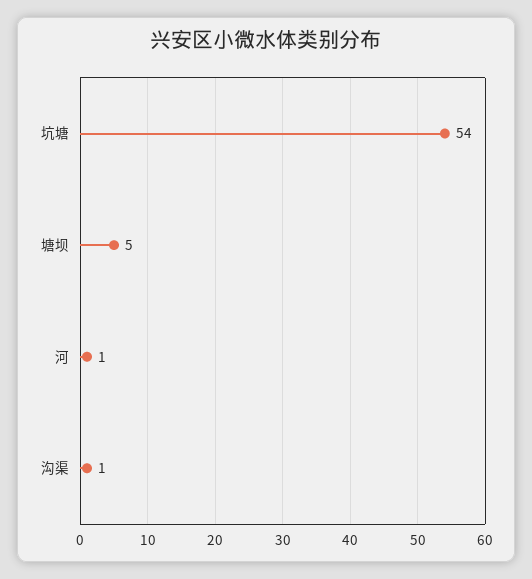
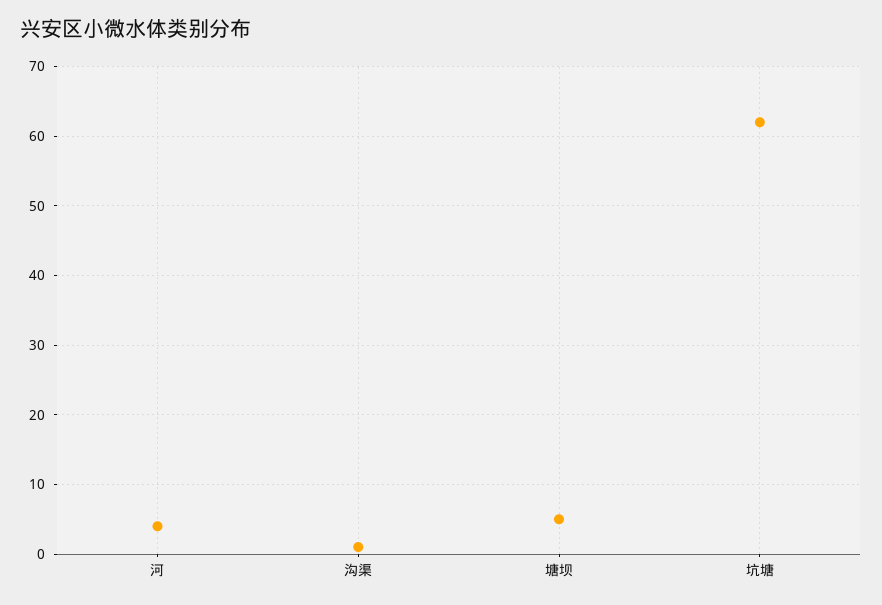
坑塘: 54 -> 62
河: 1 -> 4

